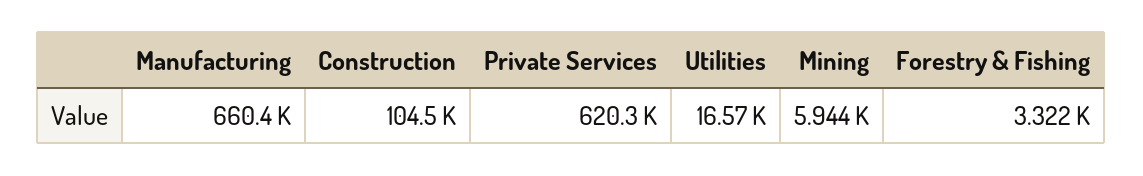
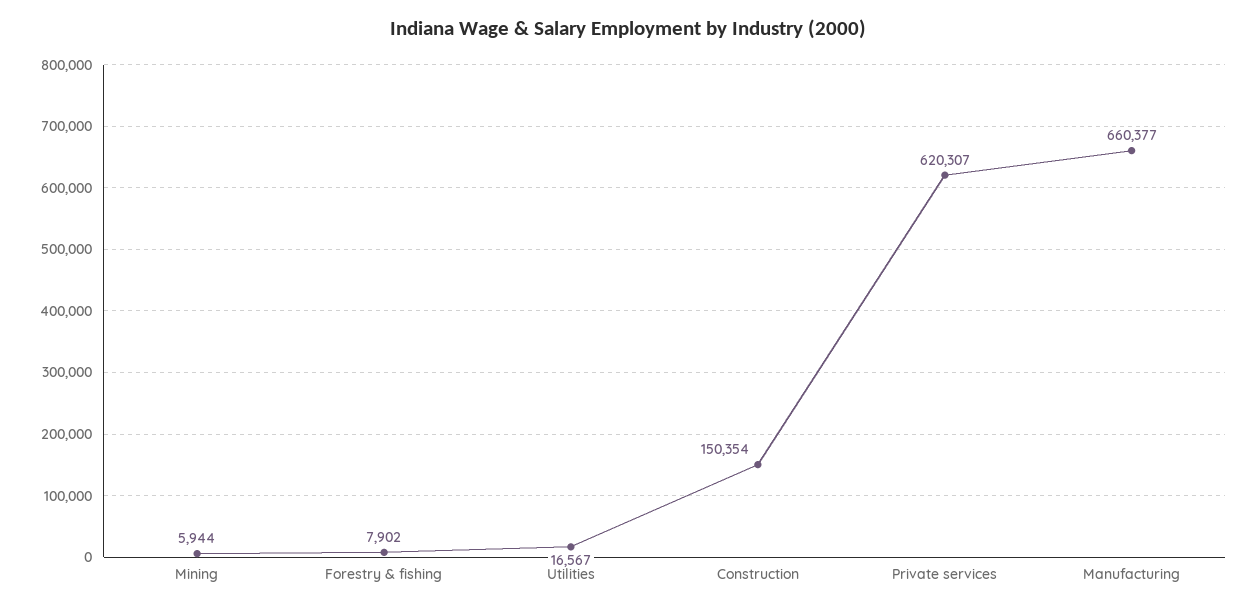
Construction: 104500 -> 150354
Forestry & Fishing: 3322 -> 7902

